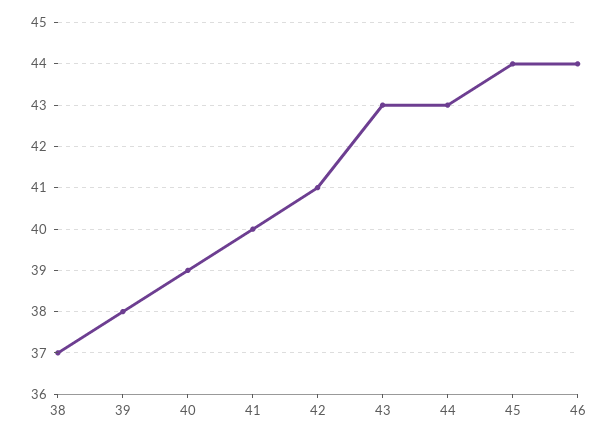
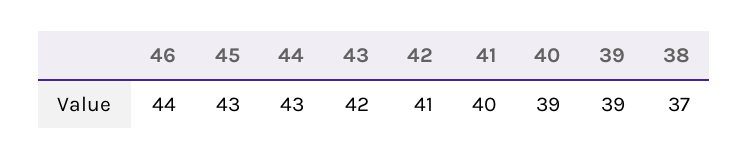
39: 38 -> 39
43: 43 -> 42
45: 44 -> 43

